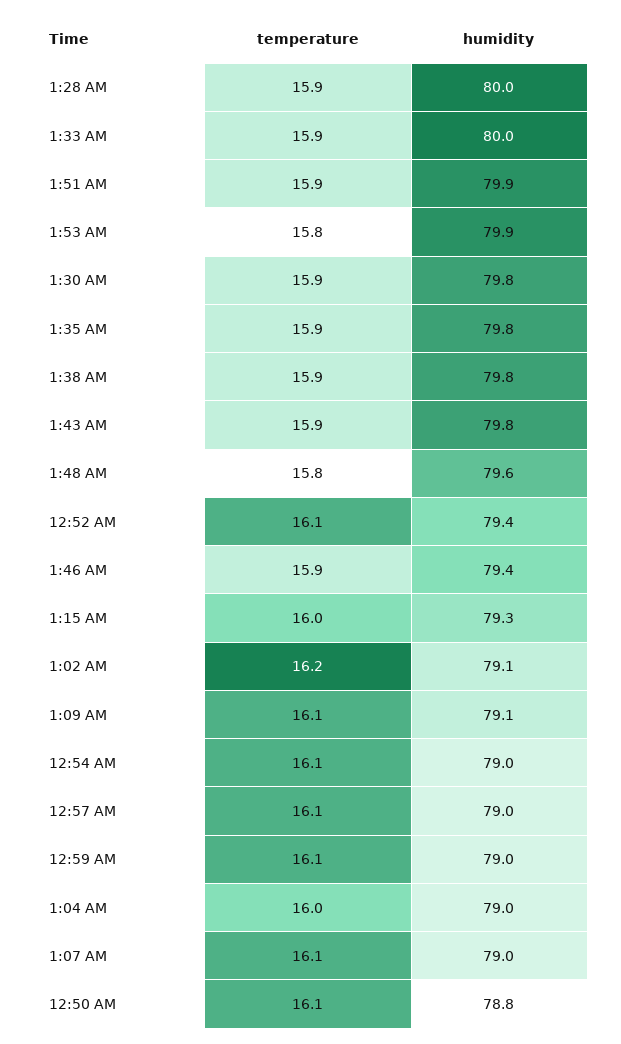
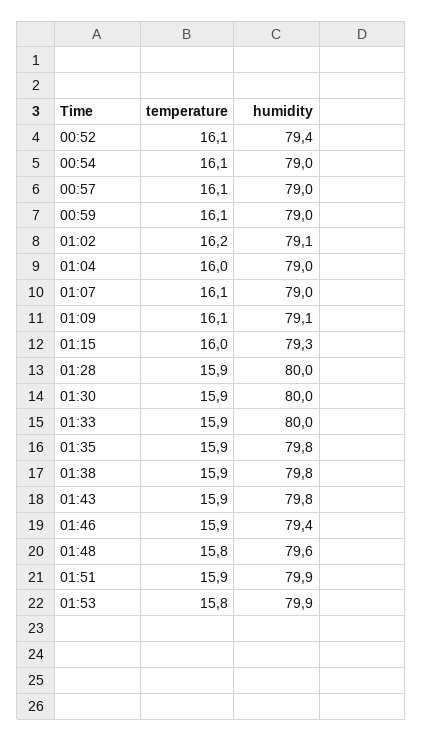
humidity, 1:30 AM: 79.8 -> 80
temperature, 12:50 AM: 16.1 -> none
humidity, 12:50 AM: 78.8 -> none

